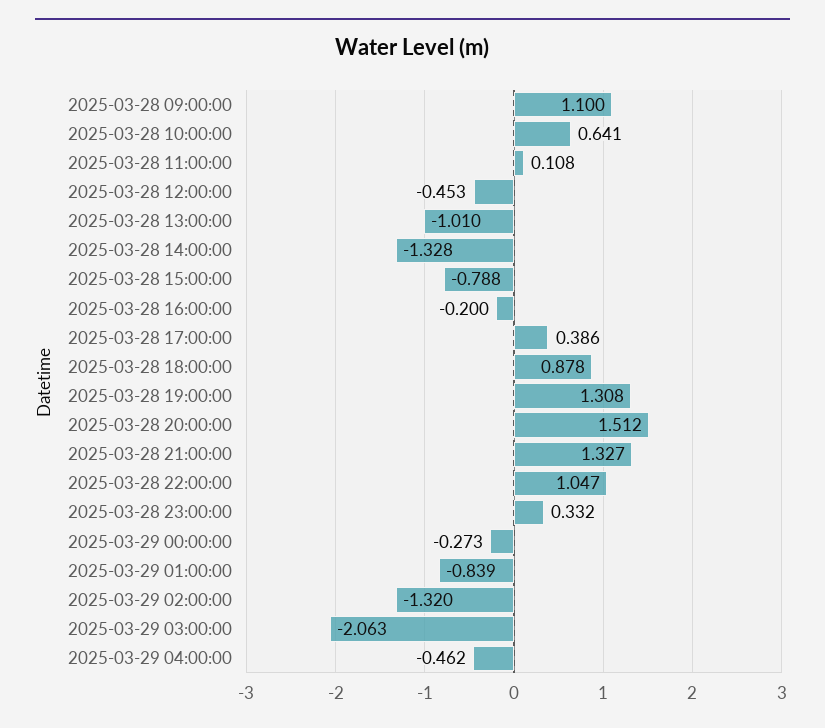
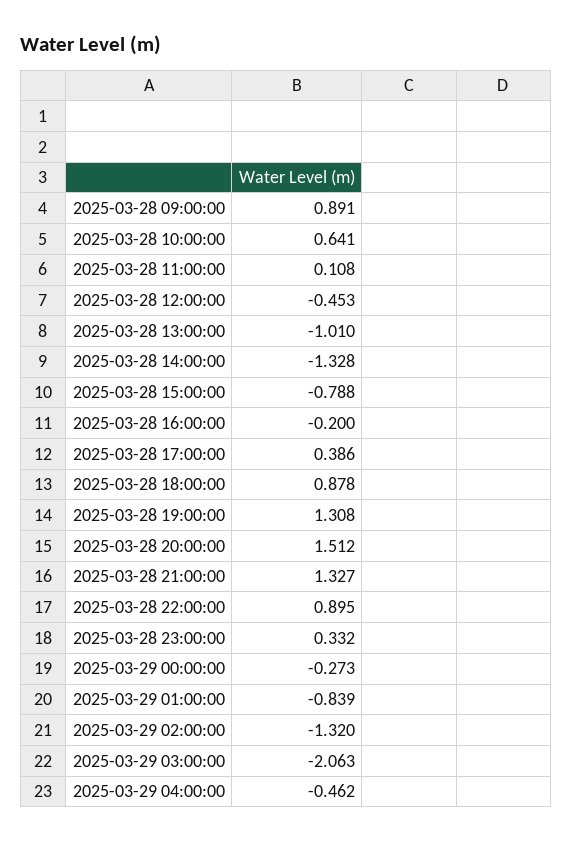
2025-03-28 09:00:00: 1.1 -> 0.891
2025-03-28 22:00:00: 1.047 -> 0.895

